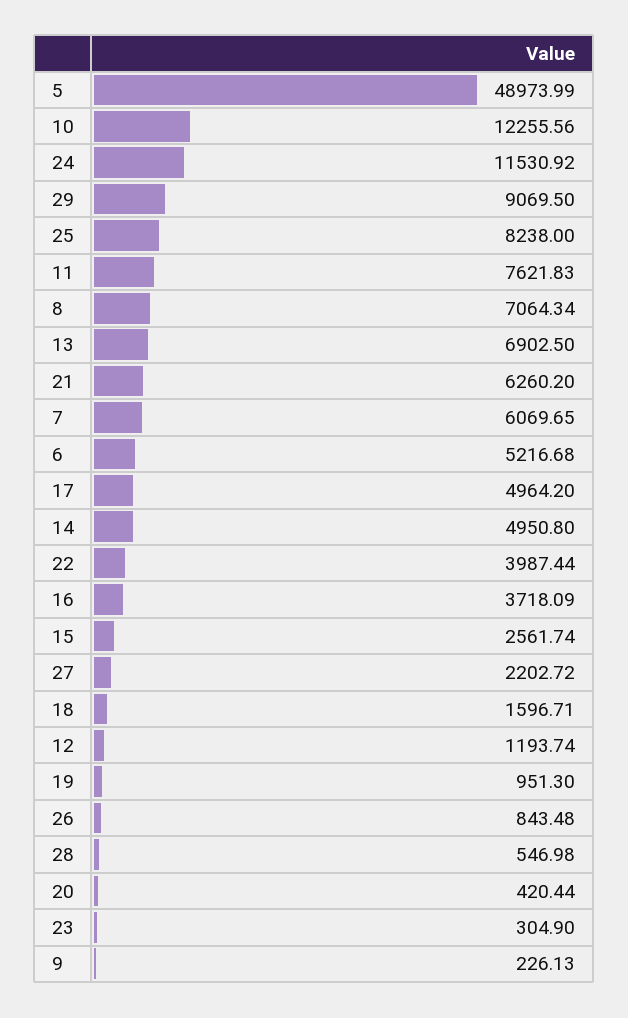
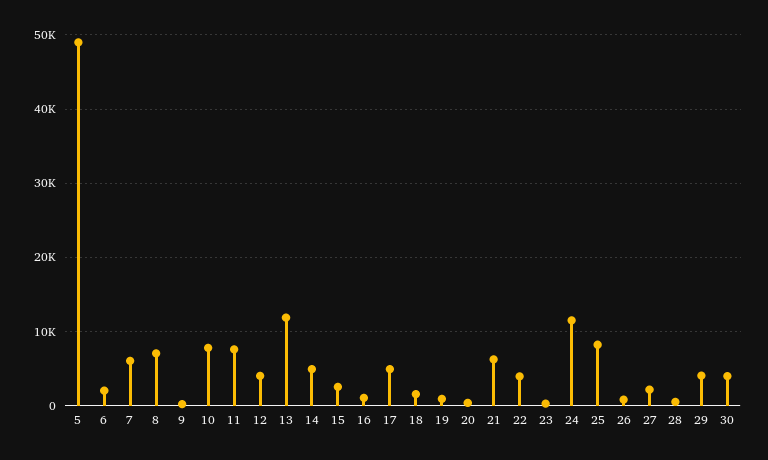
10: 12255.56 -> 8000
29: 9069.5 -> 4000
13: 6902.5 -> 12000
6: 5216.68 -> 2000
16: 3718.09 -> 1000
12: 1193.74 -> 4000
30: none -> 4000

